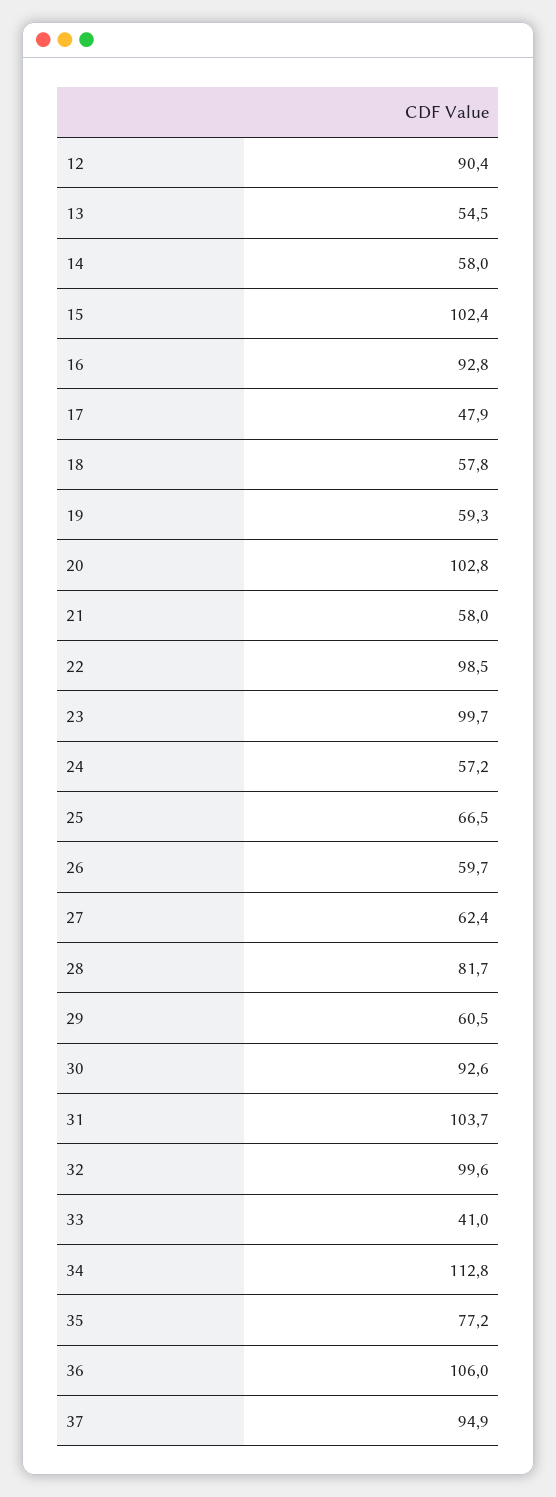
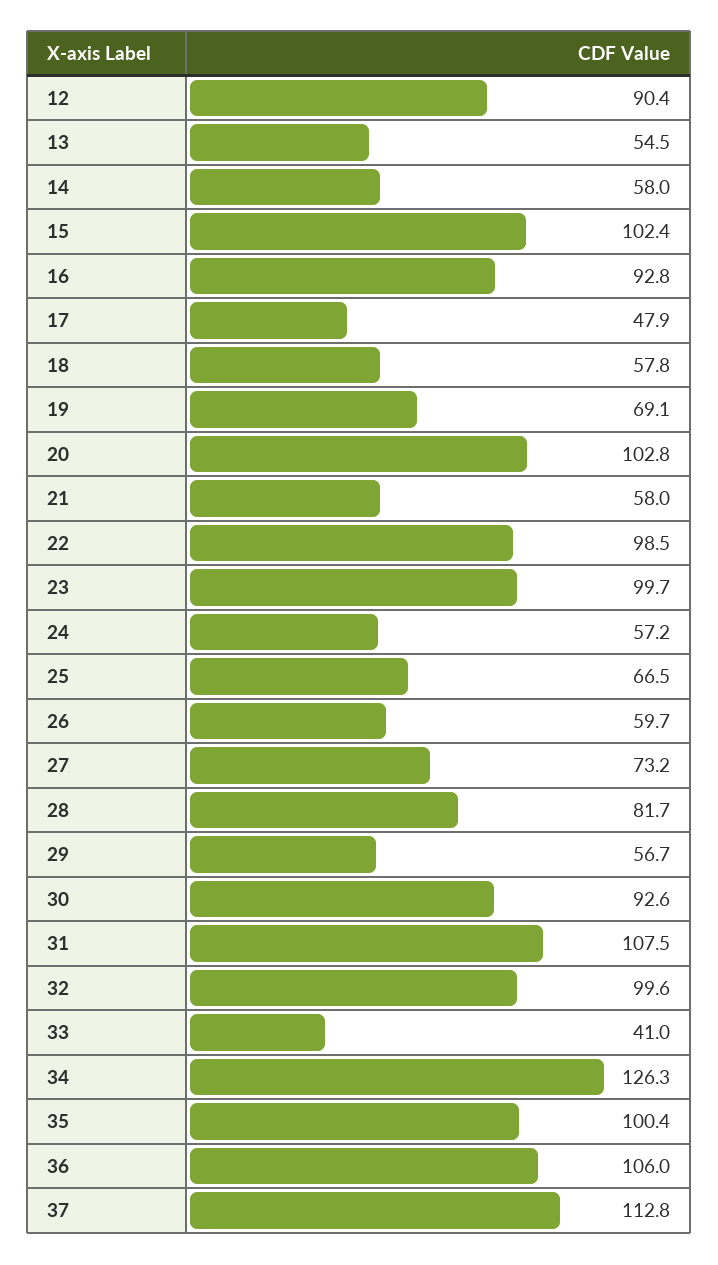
19: 59.3 -> 69.1
27: 62.4 -> 73.2
29: 60.5 -> 56.7
31: 103.7 -> 107.5
34: 112.8 -> 126.3
35: 77.2 -> 100.4
37: 94.9 -> 112.8

